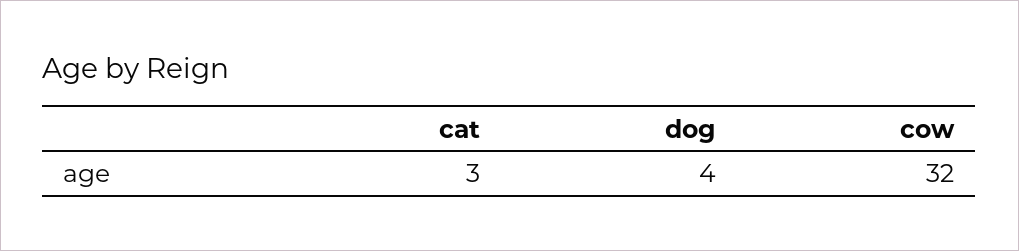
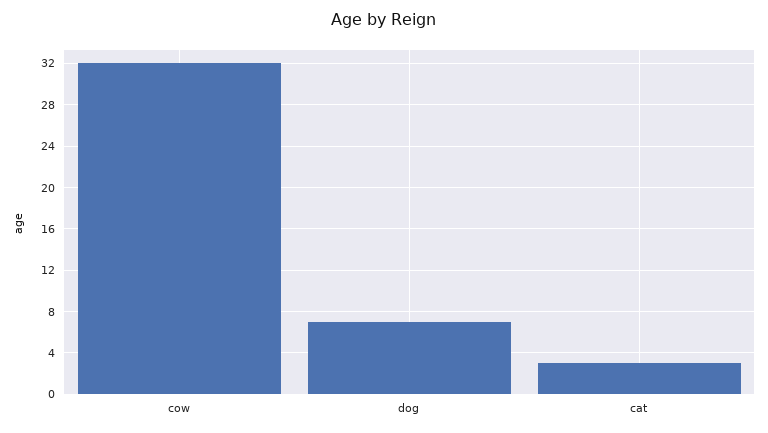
dog: 4 -> 7

